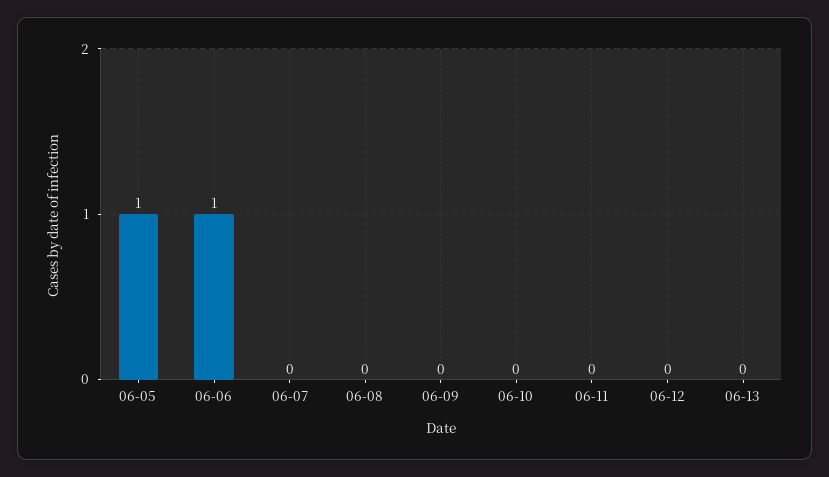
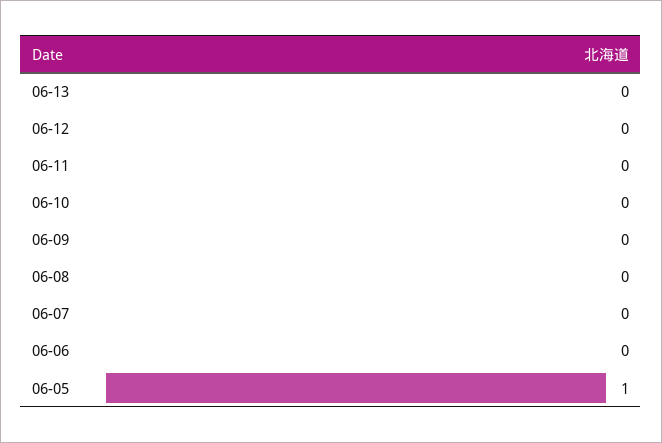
06-06: 1 -> 0

